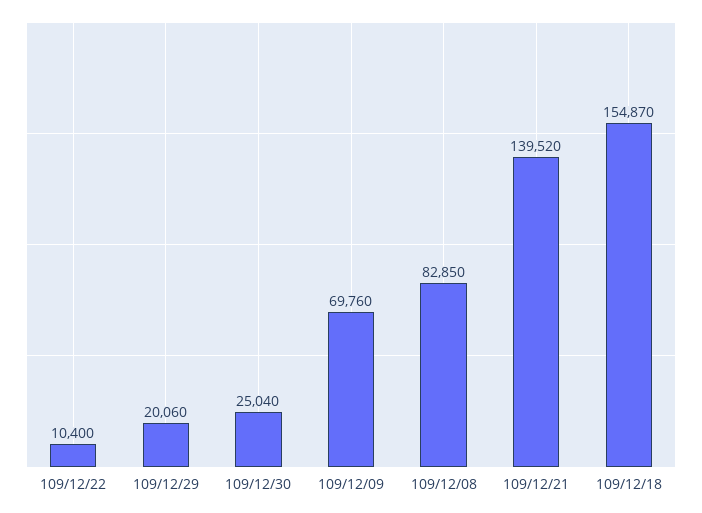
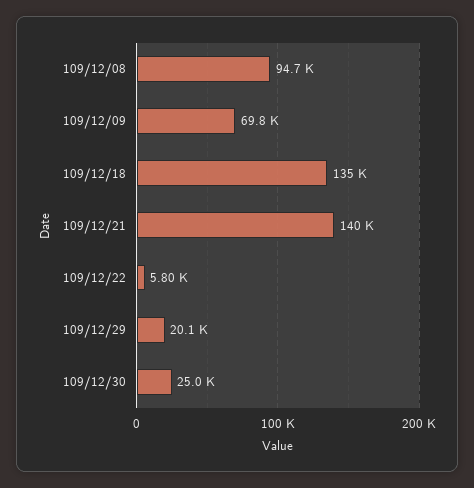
109/12/22: 10400 -> 5800
109/12/08: 82850 -> 94700
109/12/18: 154870 -> 135000

